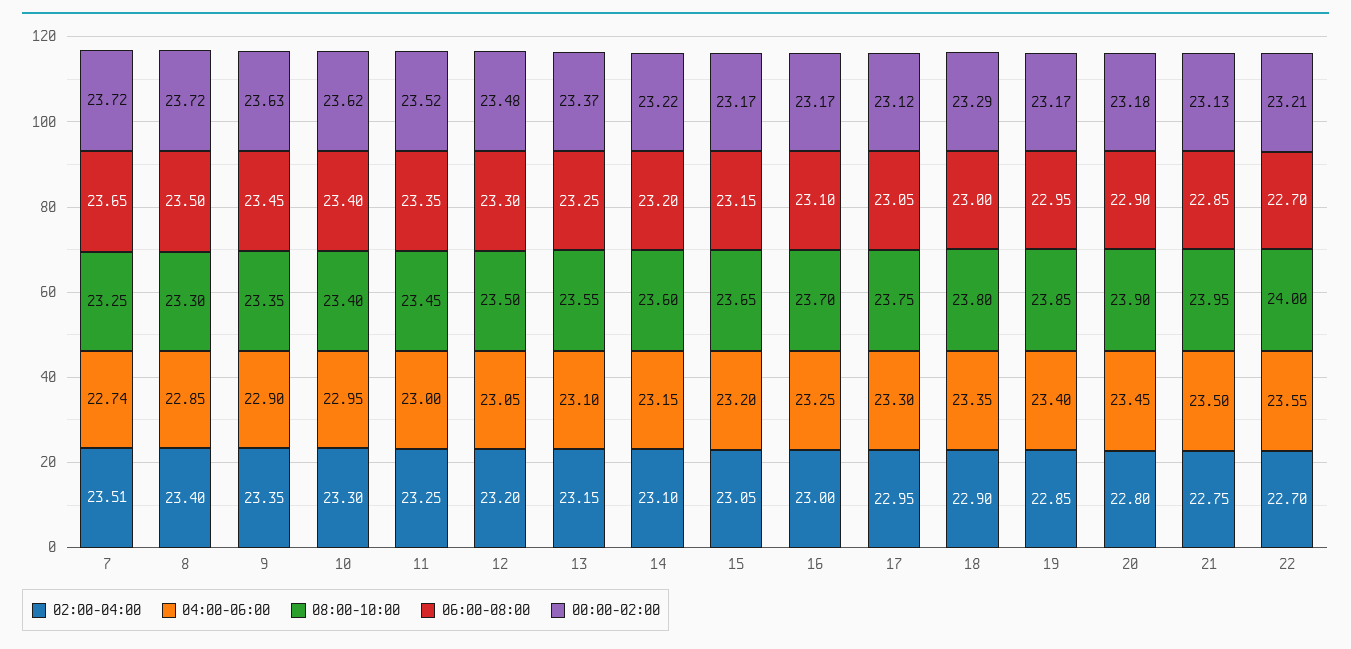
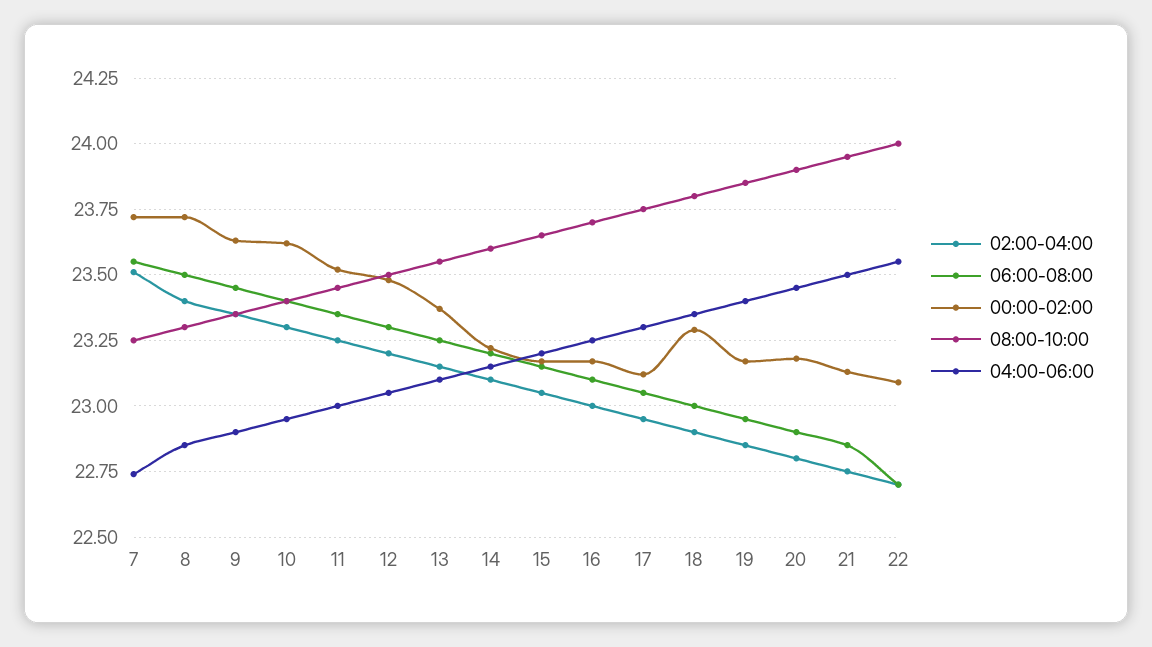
06:00-08:00, 7: 23.65 -> 23.55
00:00-02:00, 22: 23.21 -> 23.1

